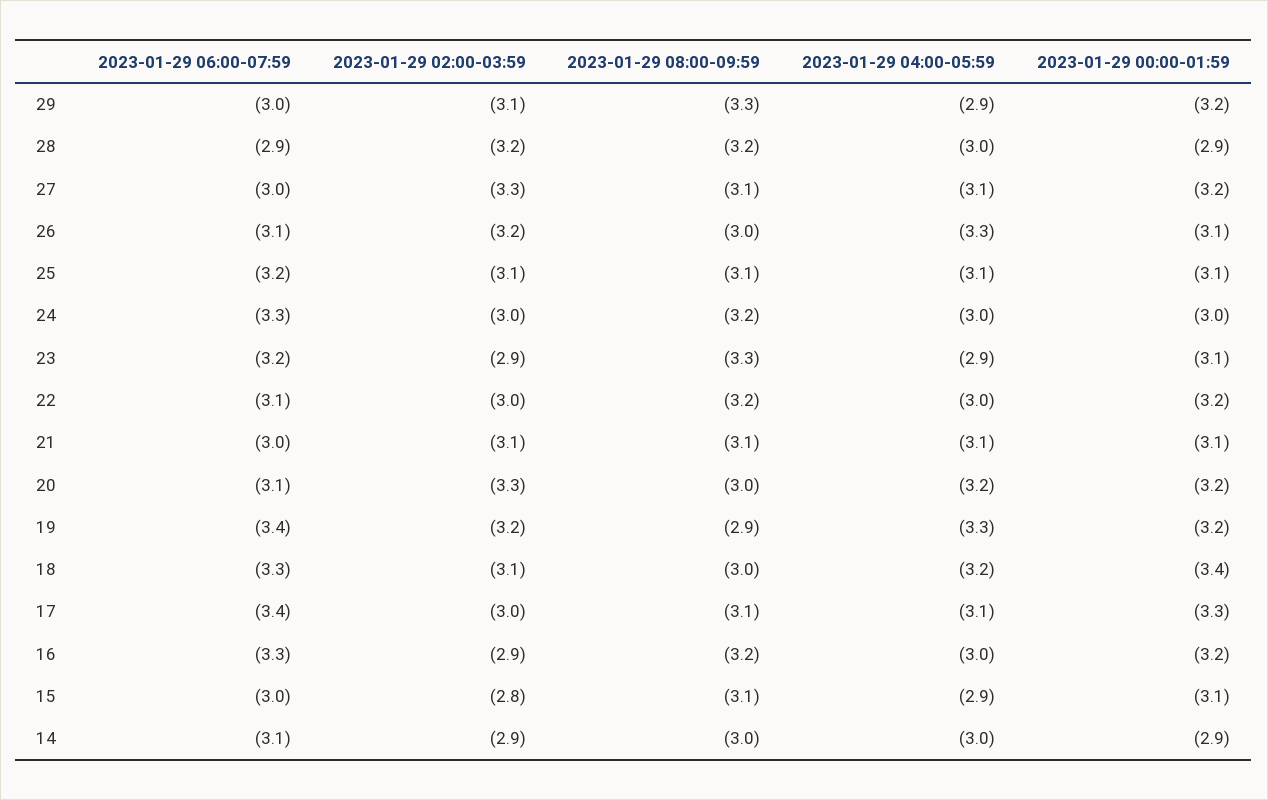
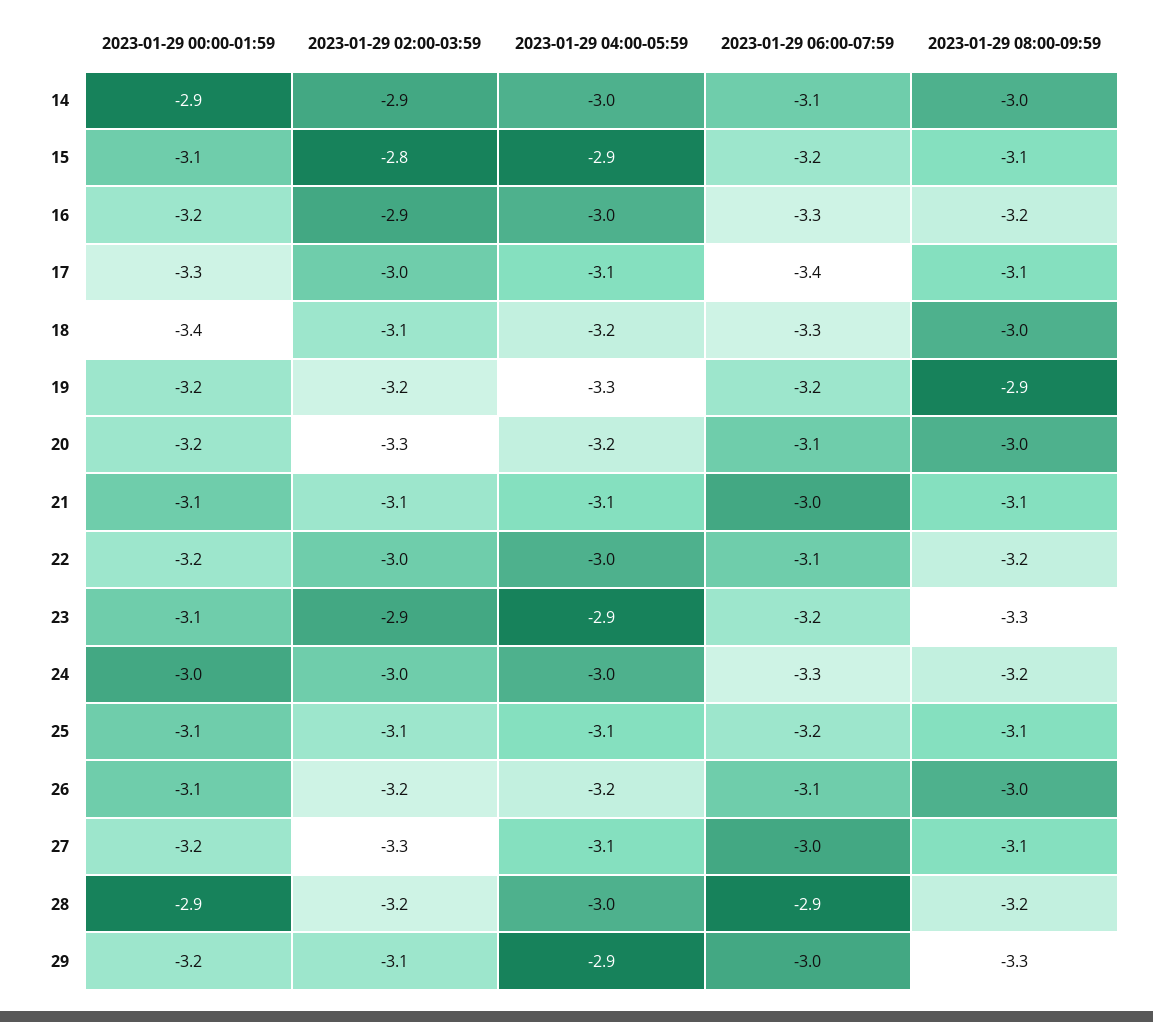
2023-01-29 04:00-05:59, 26: -3.3 -> -3.2
2023-01-29 06:00-07:59, 19: -3.4 -> -3.2
2023-01-29 06:00-07:59, 15: -3 -> -3.2

